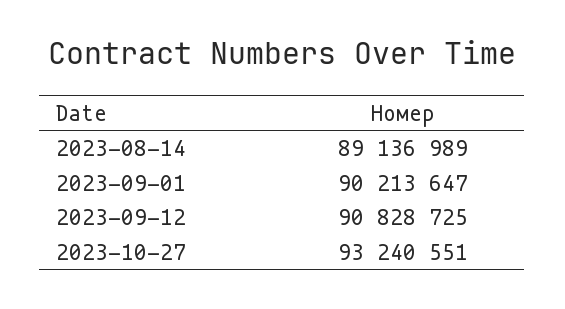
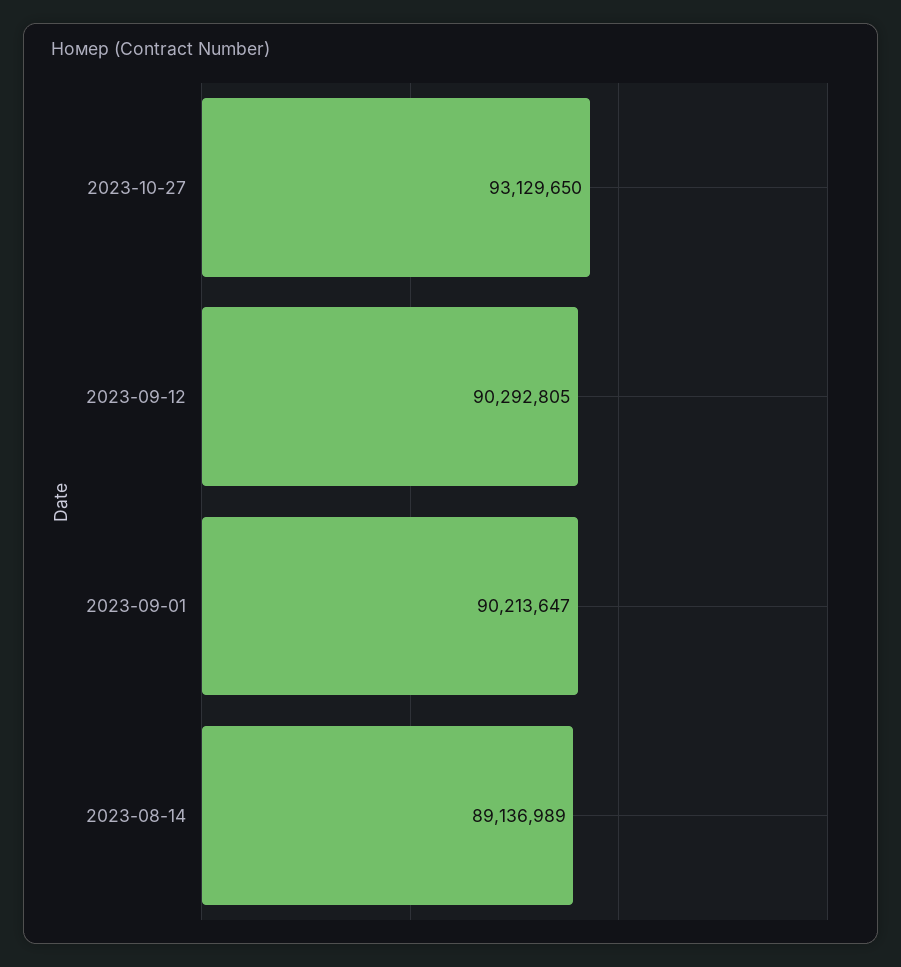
2023-09-12: 90828725 -> 90292805
2023-10-27: 93240551 -> 93129650

